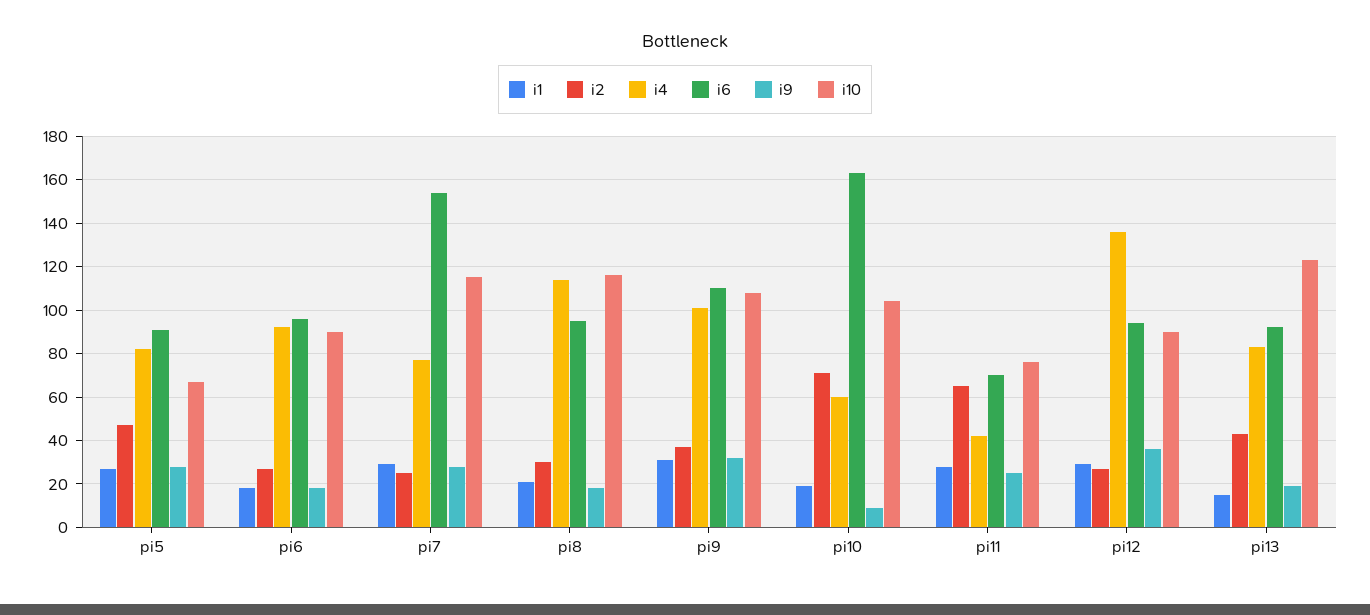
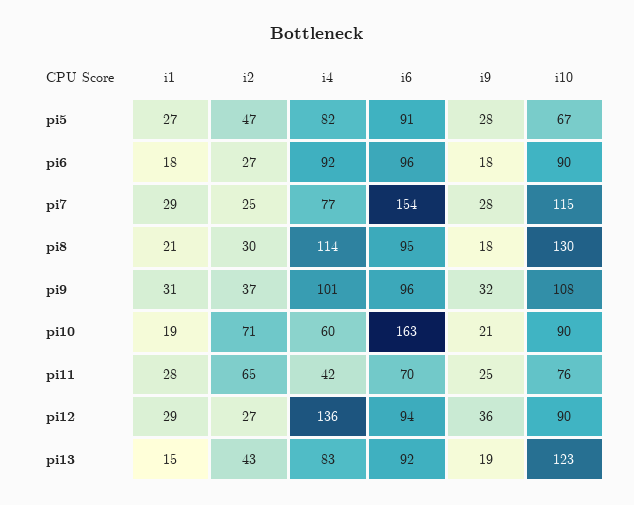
i10, pi8: 115 -> 130
i6, pi9: 110 -> 96
i9, pi10: 10 -> 21
i10, pi10: 105 -> 90

